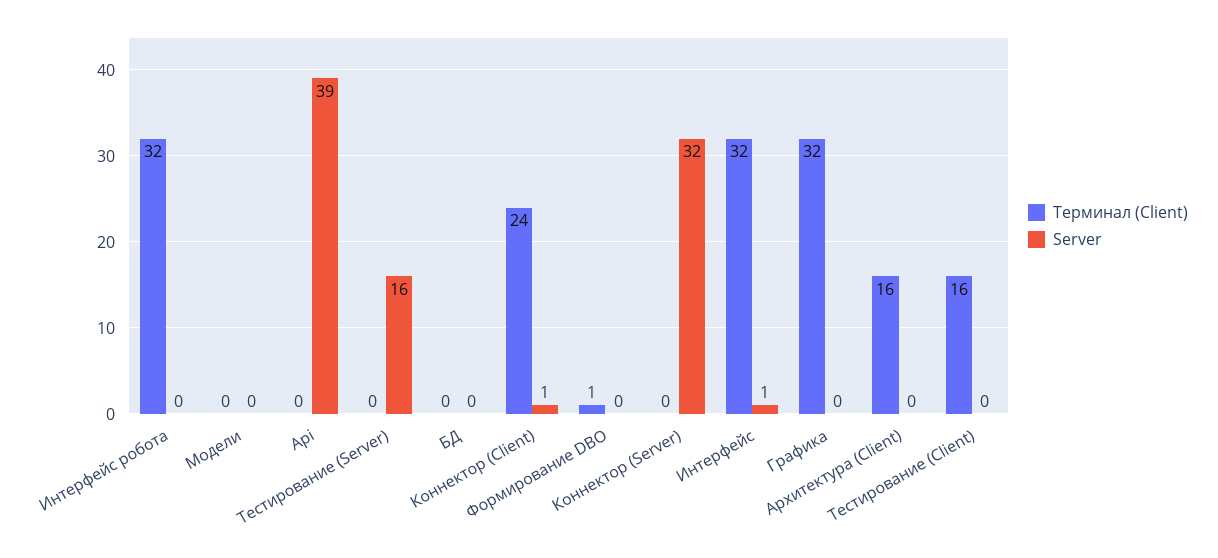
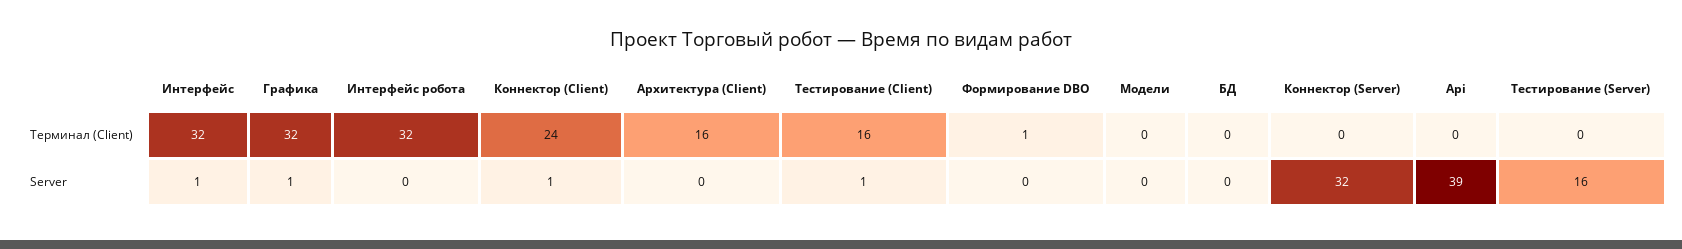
Server, Графика: 0 -> 1
Server, Тестирование (Client): 0 -> 1

